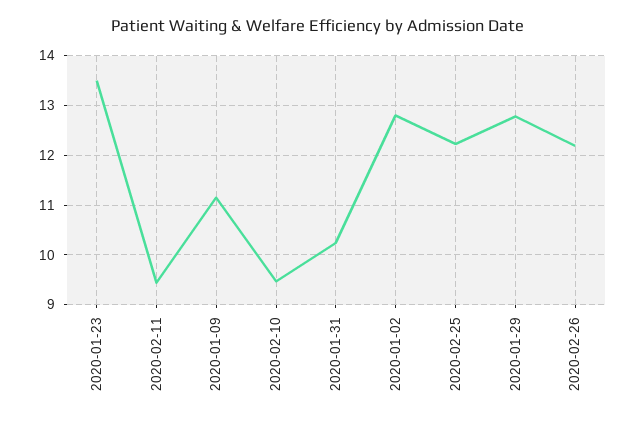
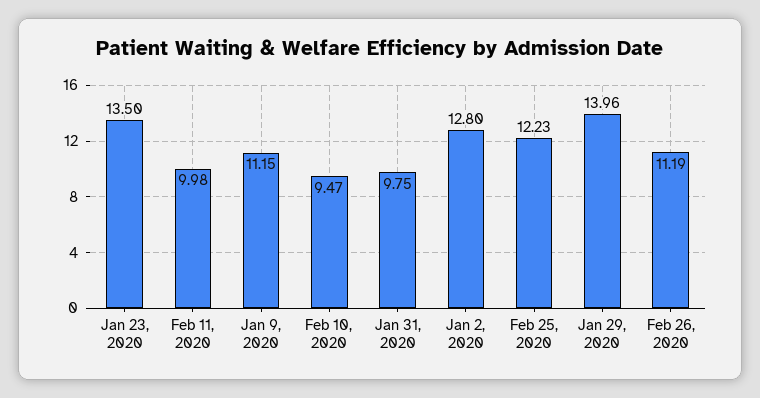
2020-02-11: 9.4 -> 9.98
2020-01-31: 10.2 -> 9.75
2020-01-29: 12.8 -> 13.96
2020-02-26: 12.2 -> 11.19

